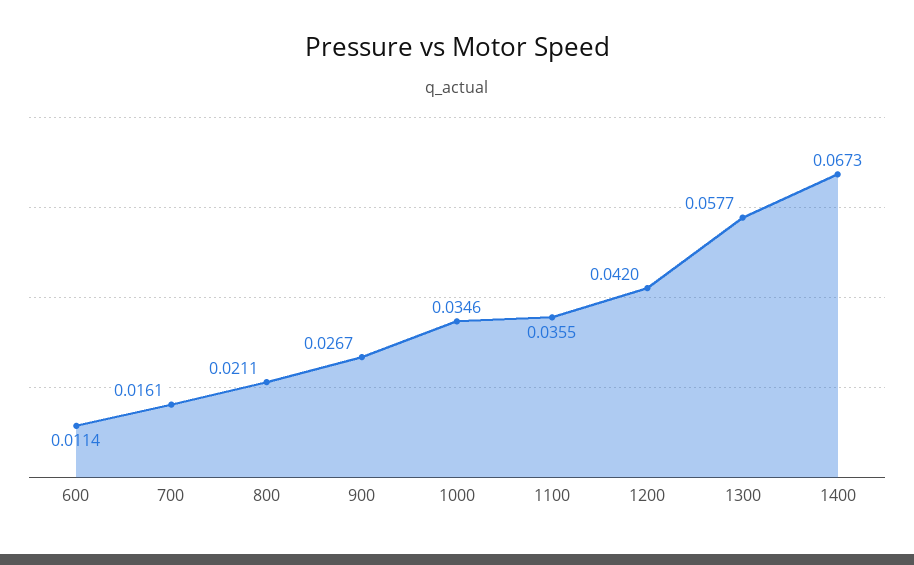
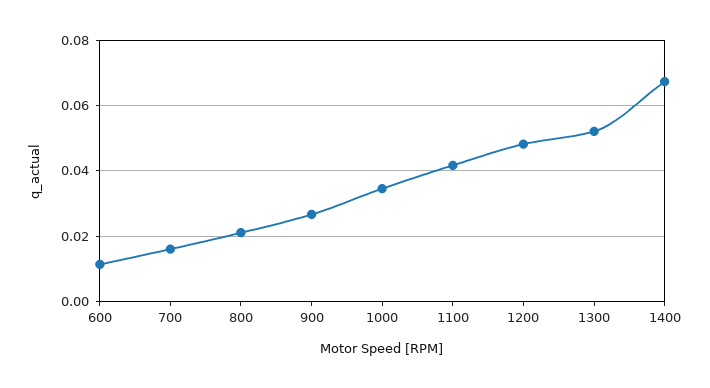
1100: 0.0355 -> 0.042
1200: 0.042 -> 0.048
1300: 0.0577 -> 0.052

